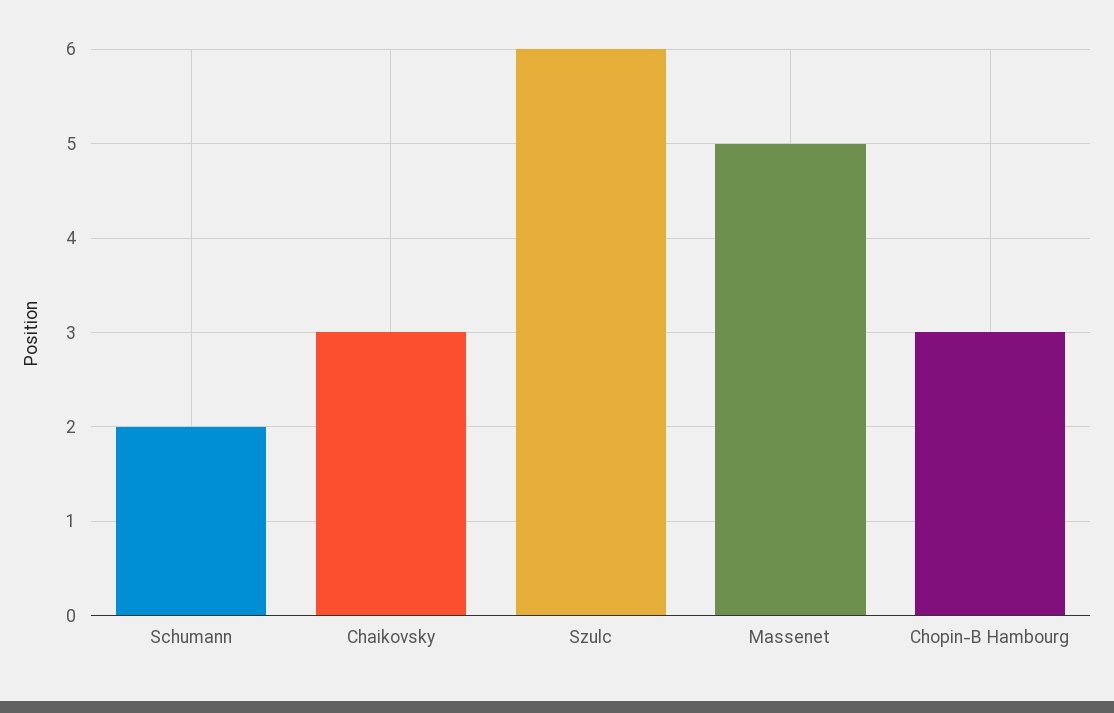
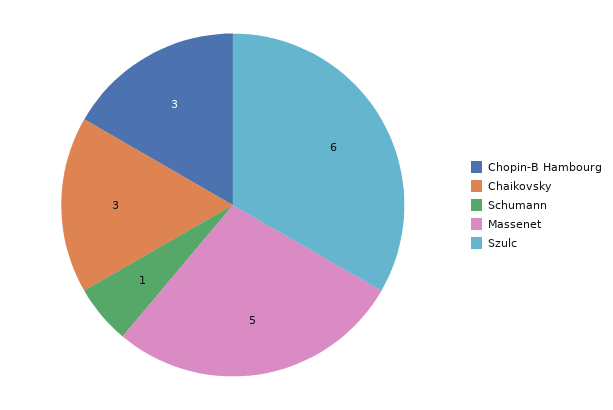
Schumann: 2 -> 1

